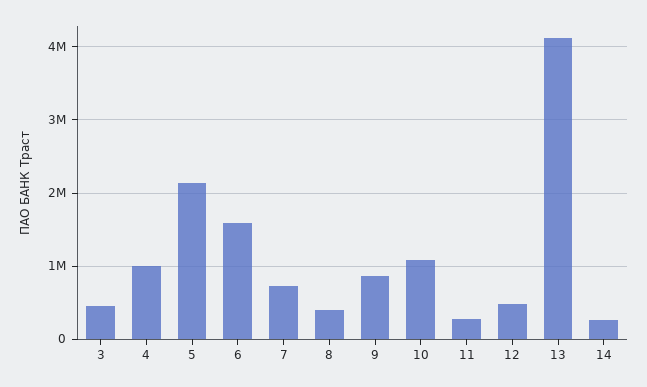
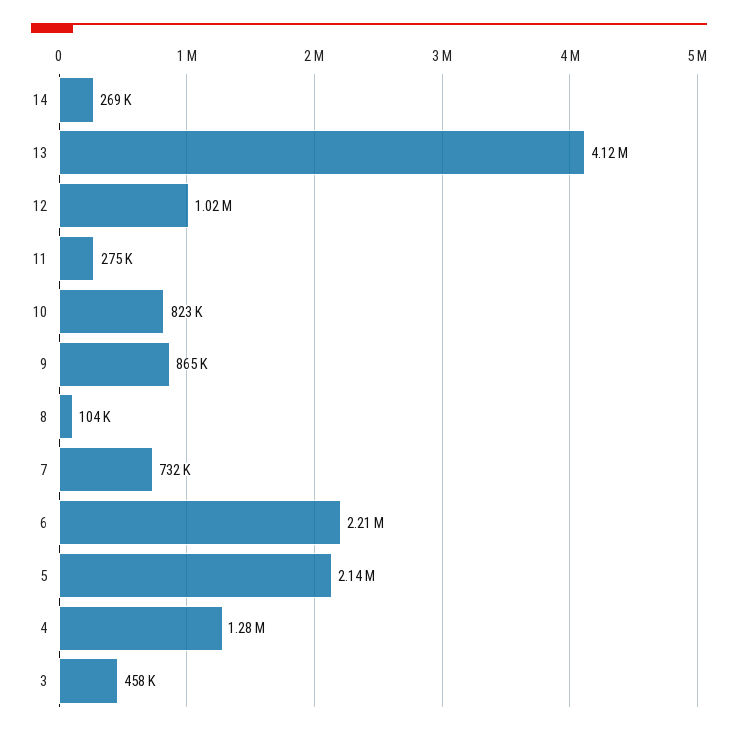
4: 1000000 -> 1280000
6: 1600000 -> 2210000
8: 400000 -> 104000
10: 1100000 -> 823000
12: 500000 -> 1020000

